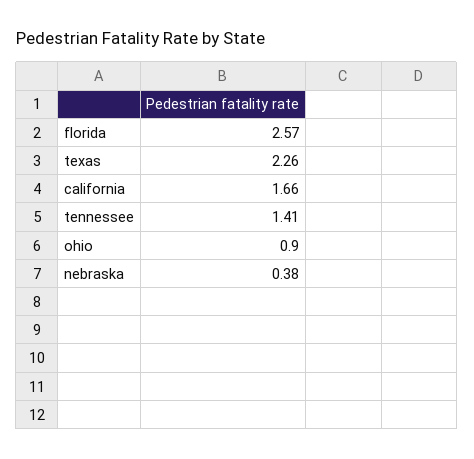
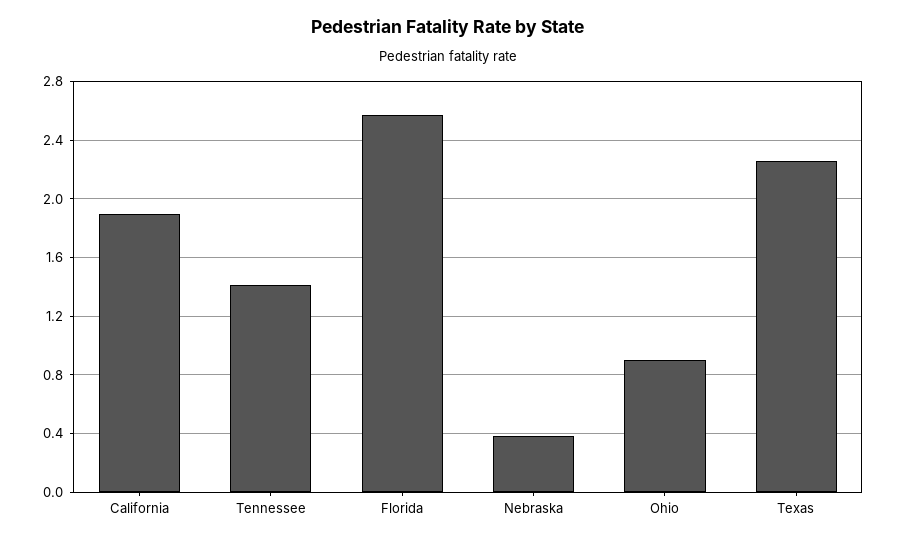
california: 1.66 -> 1.9

